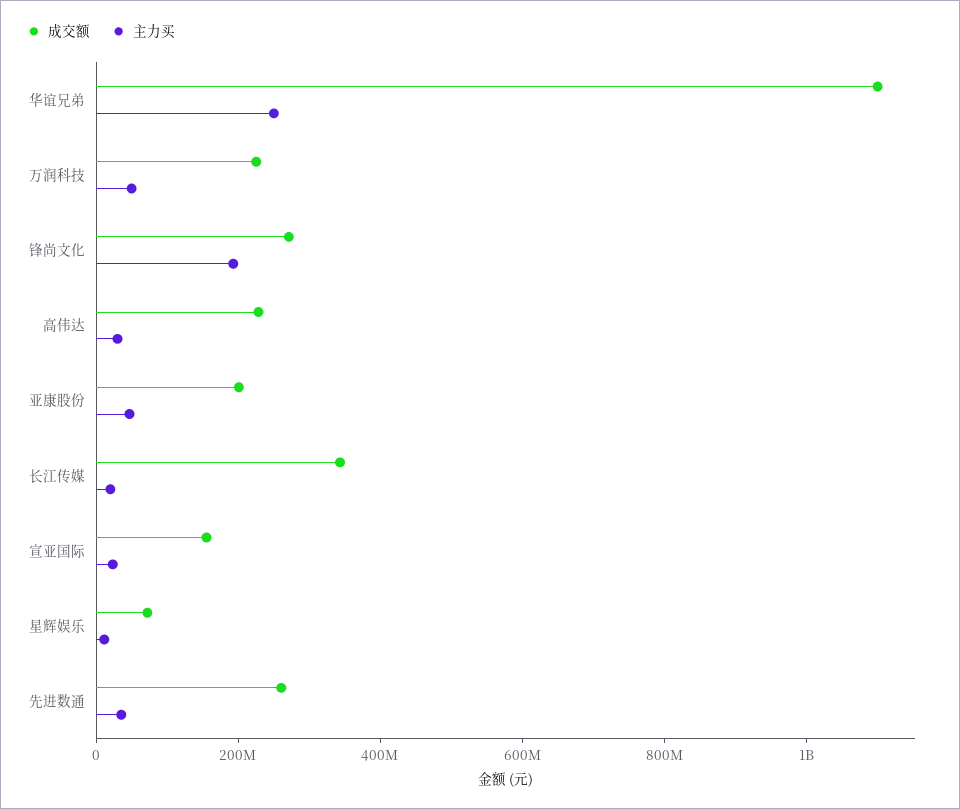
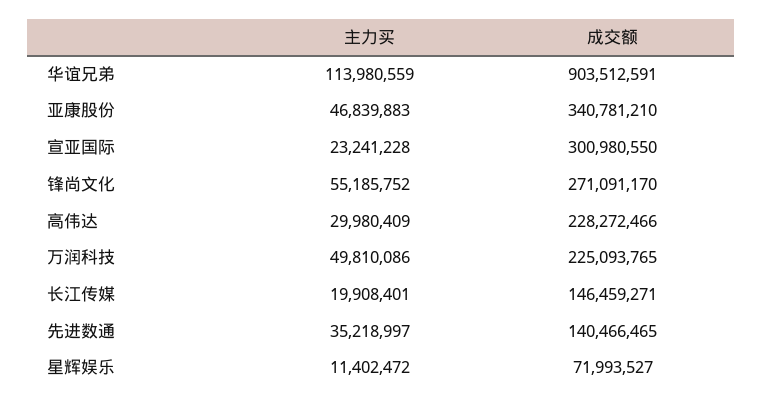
成交额, 华谊兄弟: 1100000000 -> 903512591
主力买, 华谊兄弟: 250000000 -> 113980559
主力买, 锋尚文化: 200000000 -> 55185752
成交额, 亚康股份: 200000000 -> 340781210
成交额, 长江传媒: 350000000 -> 146459271
成交额, 宣亚国际: 150000000 -> 300980550
成交额, 先进数通: 250000000 -> 140466465

